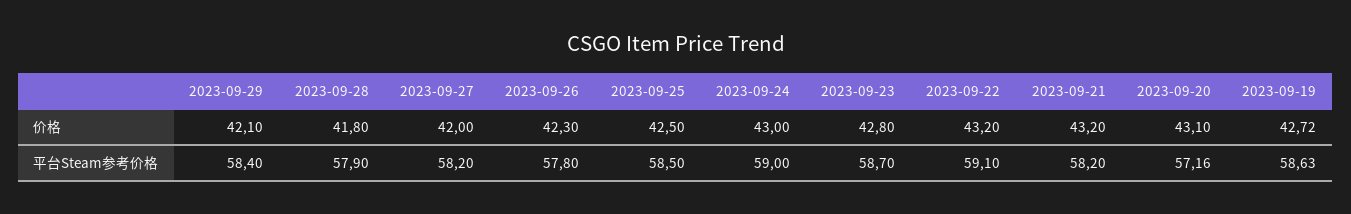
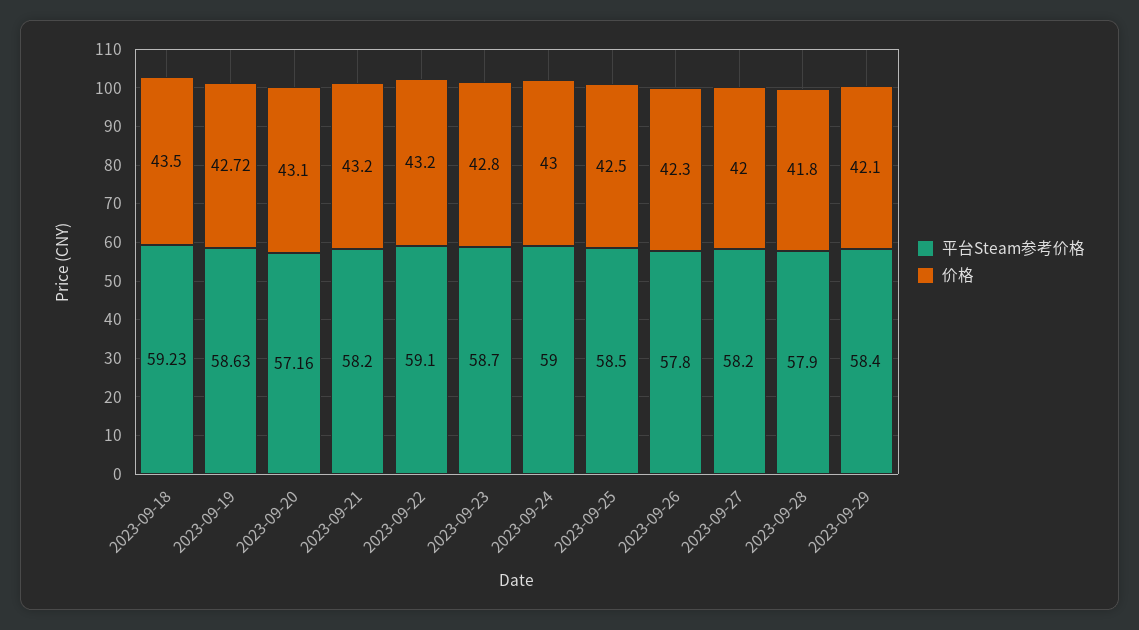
平台Steam参考价格, 2023-09-18: none -> 59.23
价格, 2023-09-18: none -> 43.5

